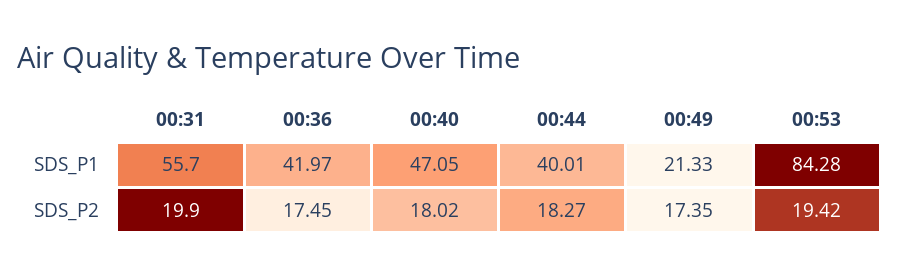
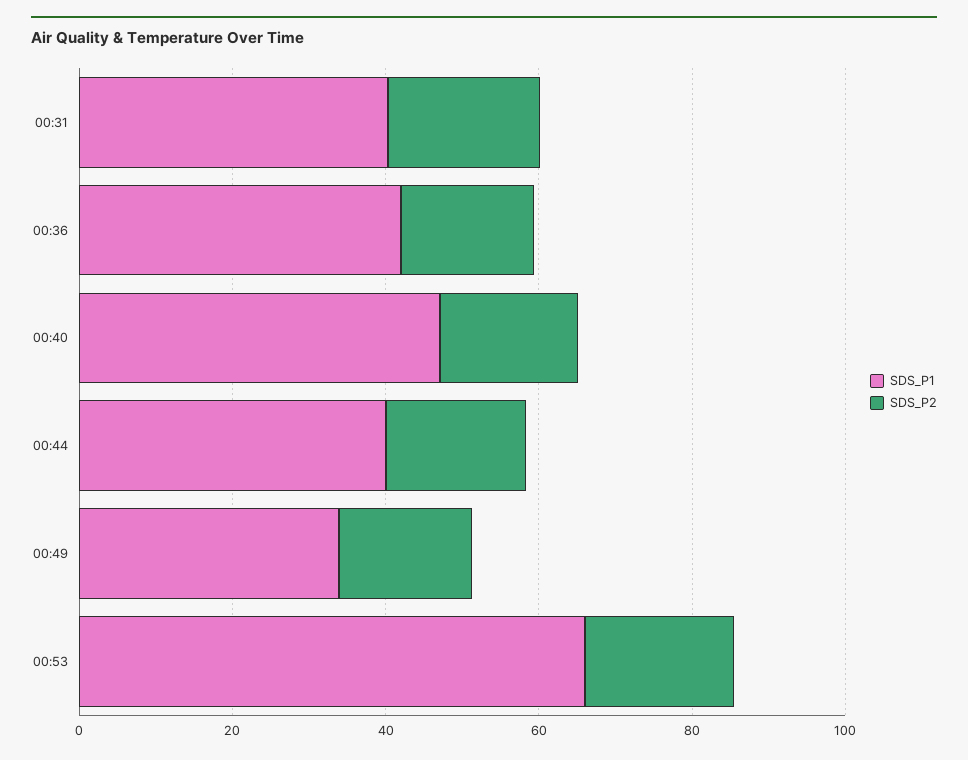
SDS_P1, 00:31: 55.7 -> 40
SDS_P1, 00:49: 21.33 -> 35
SDS_P1, 00:53: 84.28 -> 65

